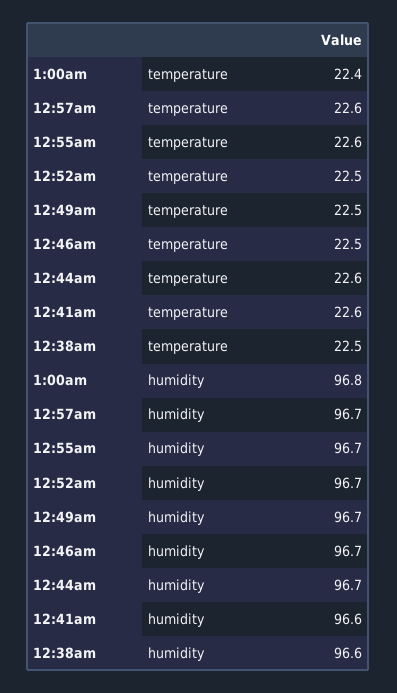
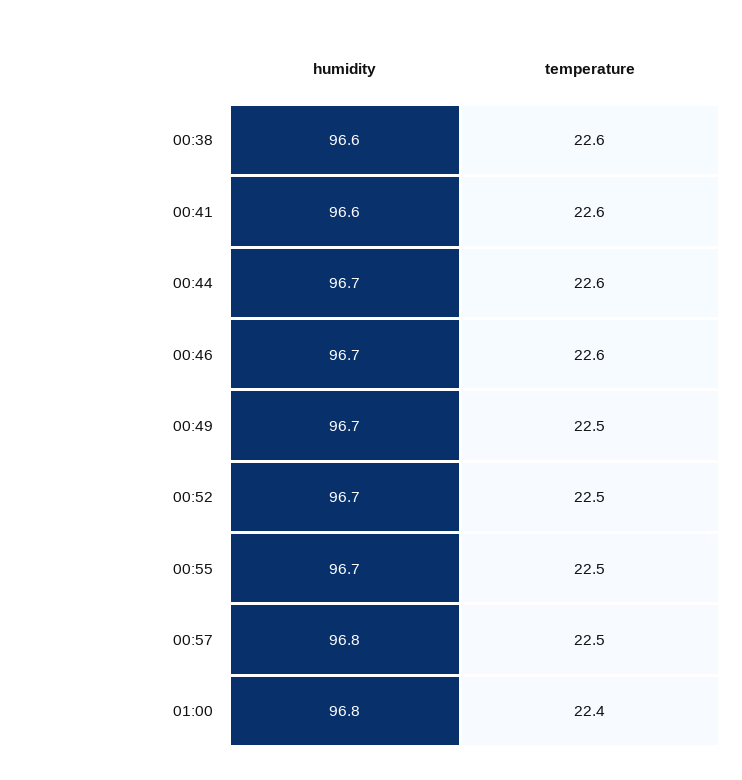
12:57am, temperature: 22.6 -> 22.5
12:55am, temperature: 22.6 -> 22.5
12:46am, temperature: 22.5 -> 22.6
12:38am, temperature: 22.5 -> 22.6
12:57am, humidity: 96.7 -> 96.8

